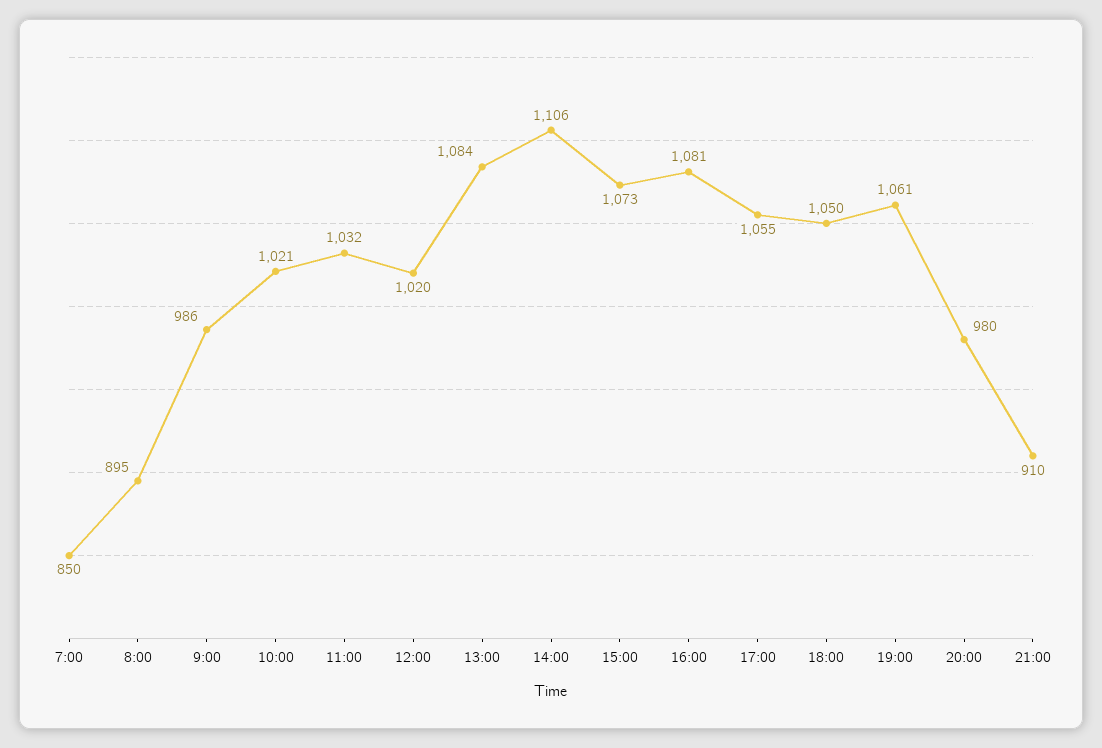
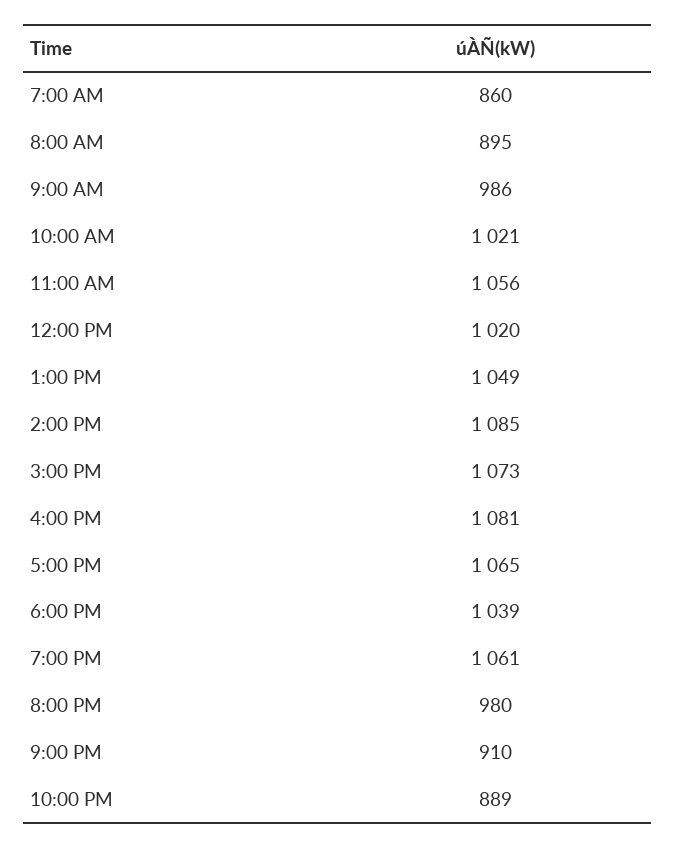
7:00: 850 -> 860
11:00: 1032 -> 1056
13:00: 1084 -> 1049
14:00: 1106 -> 1085
17:00: 1055 -> 1065
18:00: 1050 -> 1039
10:00 PM: none -> 889

